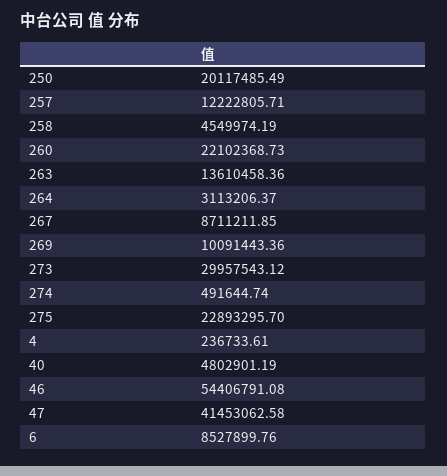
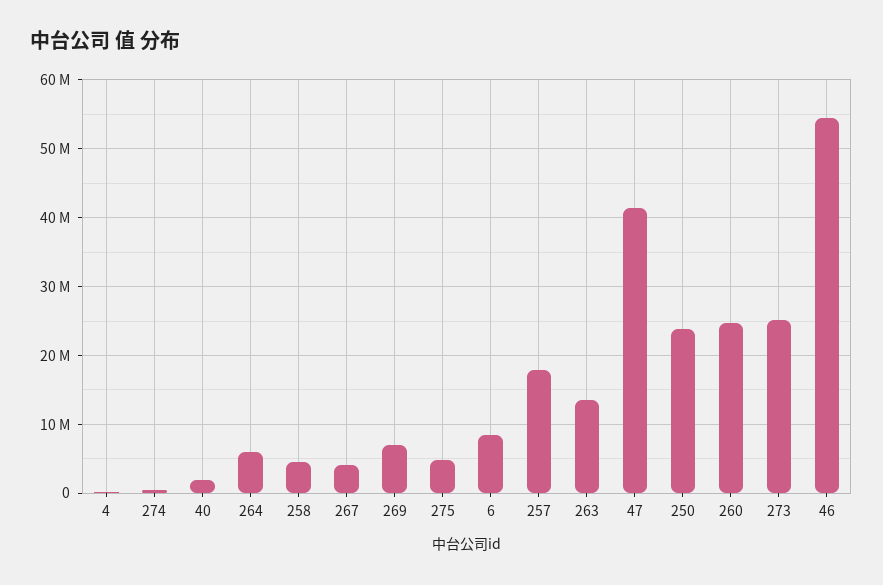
250: 20117485.49 -> 24000000
257: 12222805.71 -> 18000000
260: 22102368.73 -> 25000000
264: 3113206.37 -> 6000000
267: 8711211.85 -> 4000000
269: 10091443.36 -> 7000000
273: 29957543.12 -> 25000000
275: 22893295.7 -> 5000000
40: 4802901.19 -> 2000000

